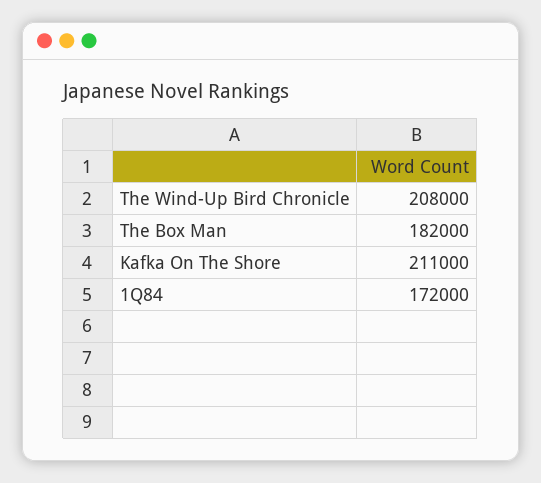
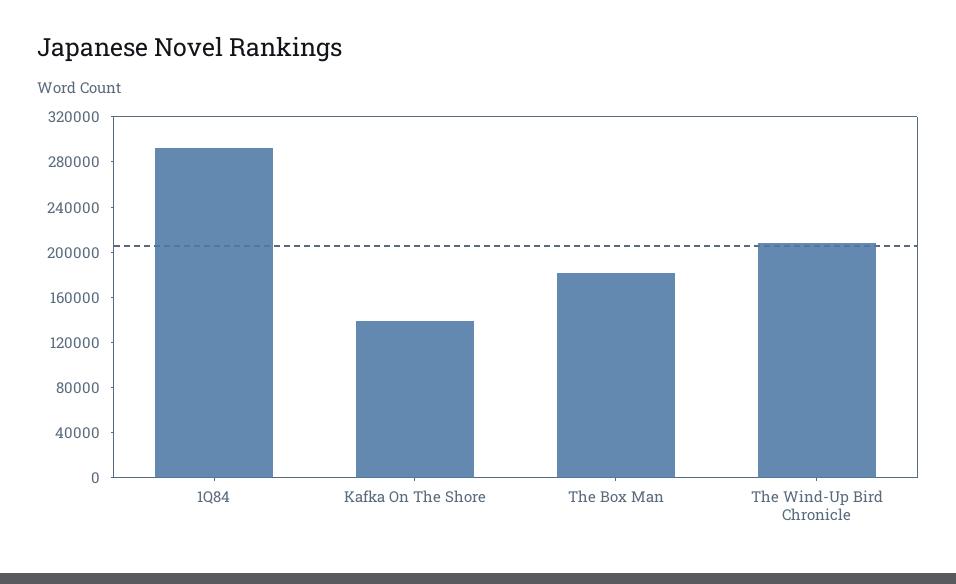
Kafka On The Shore: 211000 -> 140000
1Q84: 172000 -> 290000

